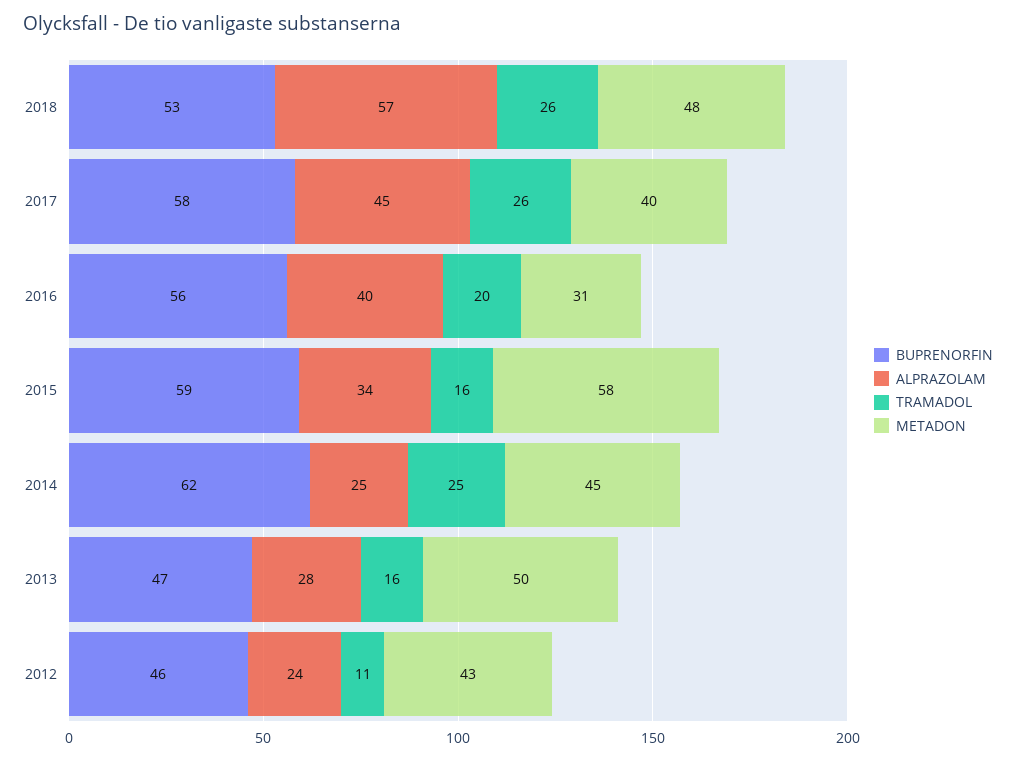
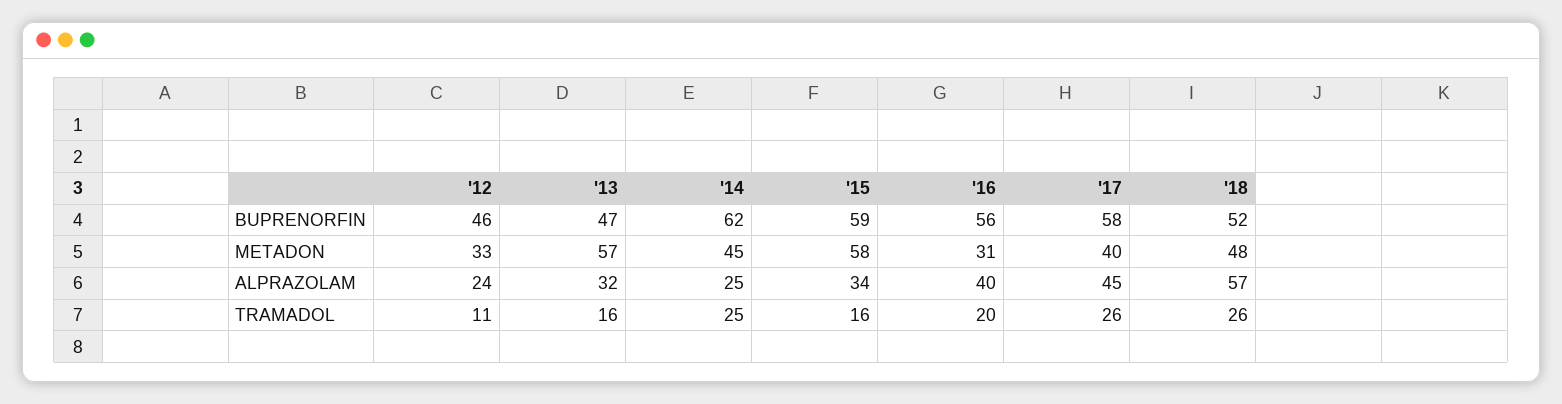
BUPRENORFIN, 2018: 53 -> 52
ALPRAZOLAM, 2013: 28 -> 32
METADON, 2013: 50 -> 57
METADON, 2012: 43 -> 33

